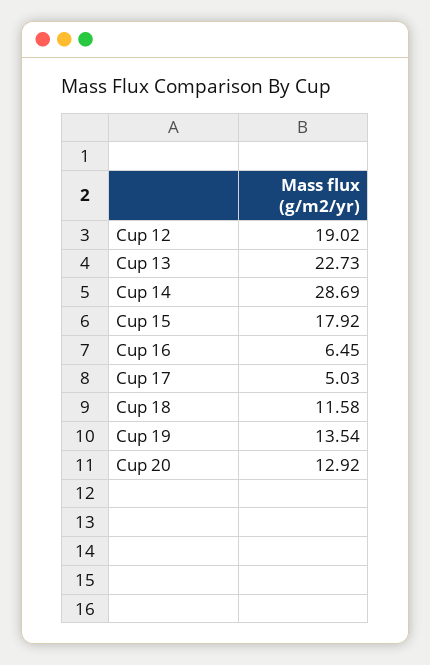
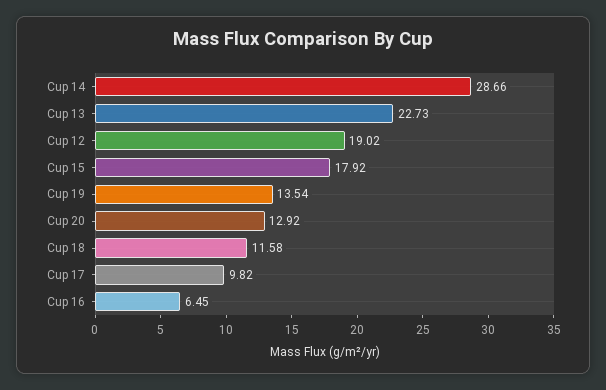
Cup 14: 28.69 -> 28.66
Cup 17: 5.03 -> 9.82

